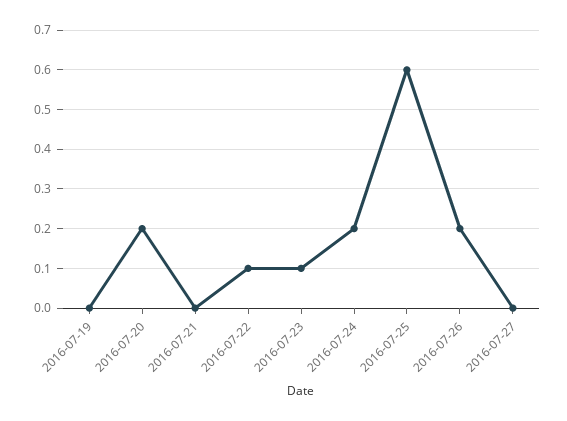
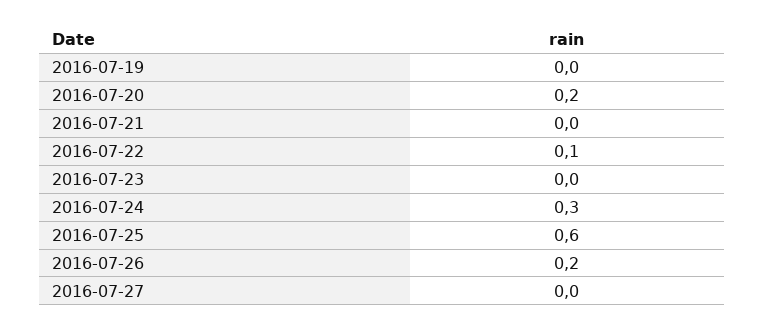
2016-07-23: 0.1 -> 0
2016-07-24: 0.2 -> 0.3

